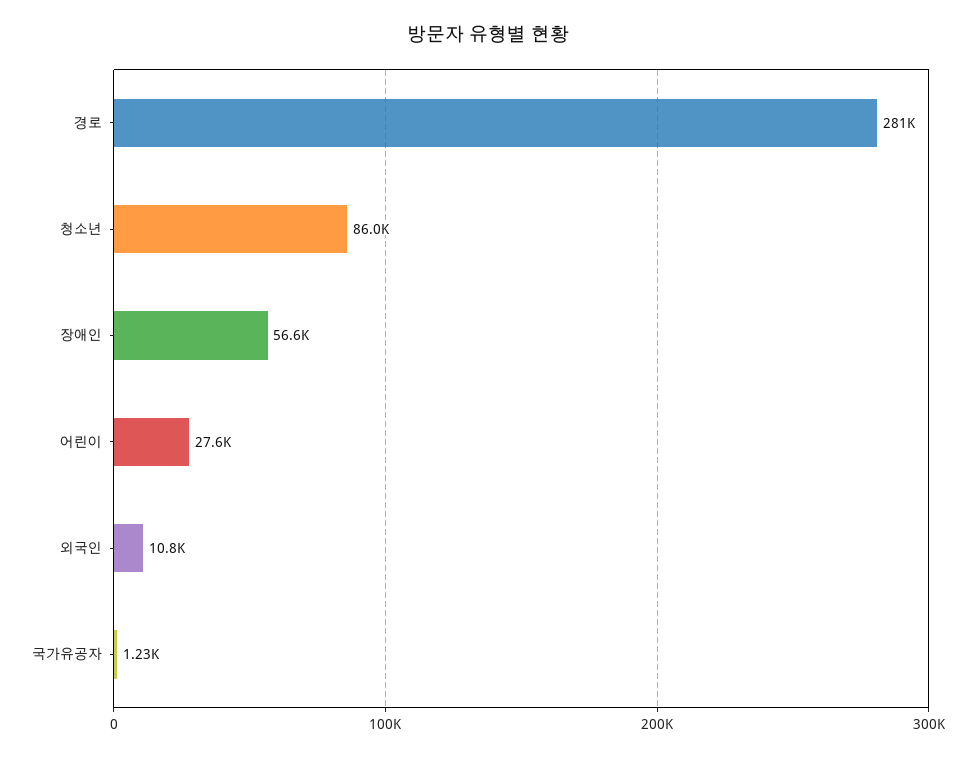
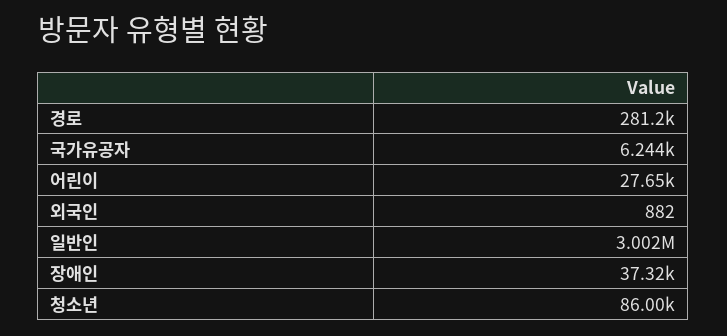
장애인: 56600 -> 37320
외국인: 10800 -> 882
국가유공자: 1230 -> 6244
일반인: none -> 3002000

